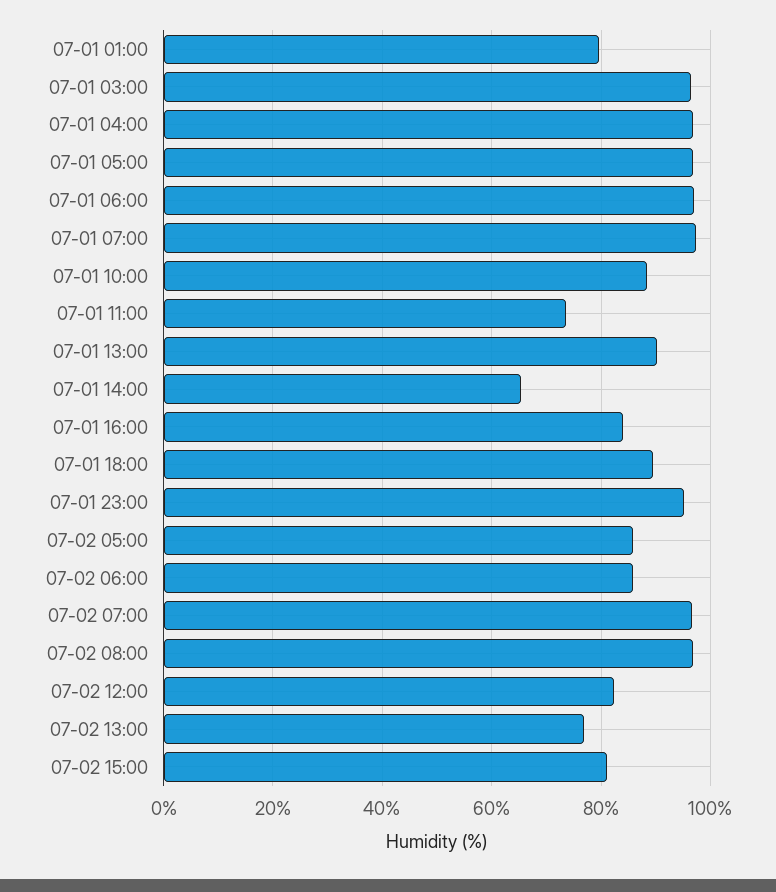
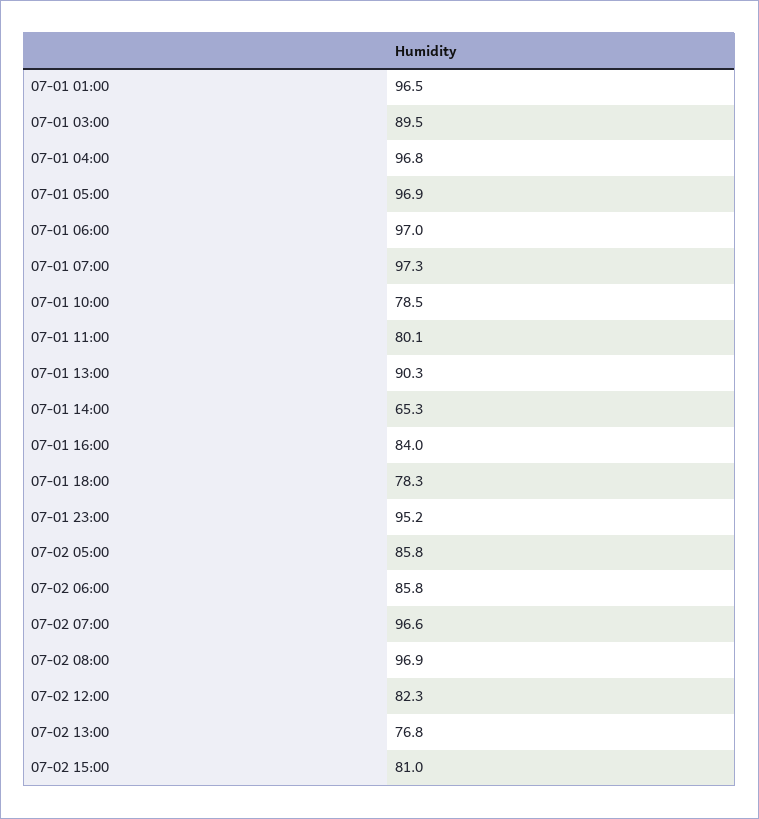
07-01 01:00: 80 -> 96.5
07-01 03:00: 96 -> 89.5
07-01 10:00: 88 -> 78.5
07-01 11:00: 74 -> 80.1
07-01 18:00: 90 -> 78.3

